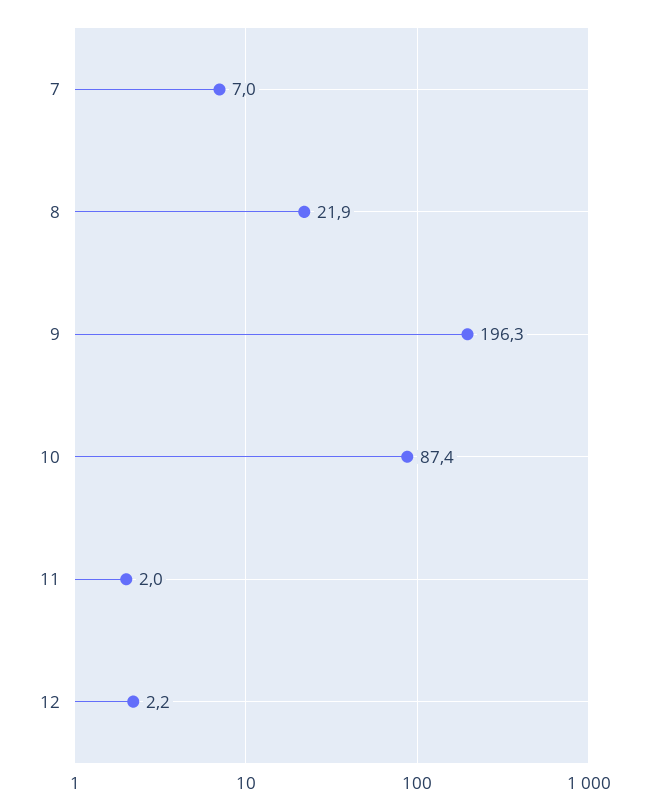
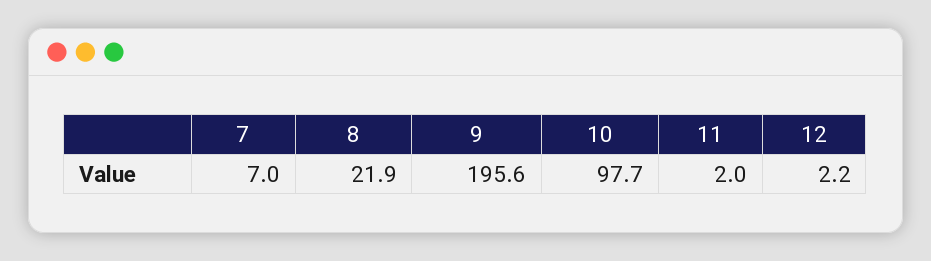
9: 196.3 -> 195.6
10: 87.4 -> 97.7

